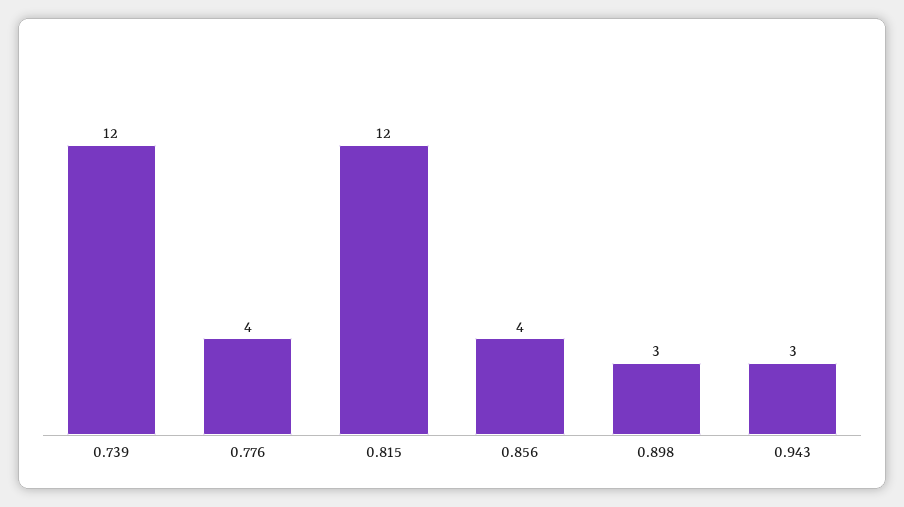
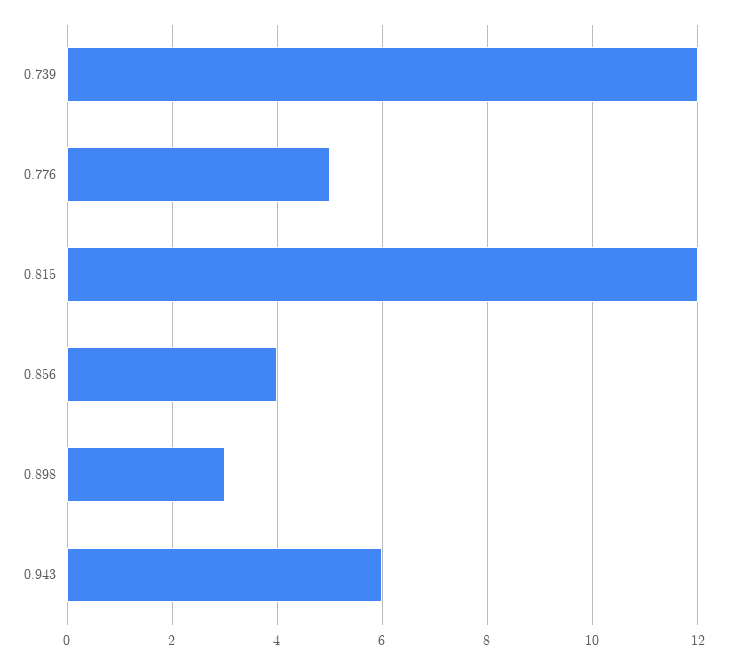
0.776: 4 -> 5
0.943: 3 -> 6

